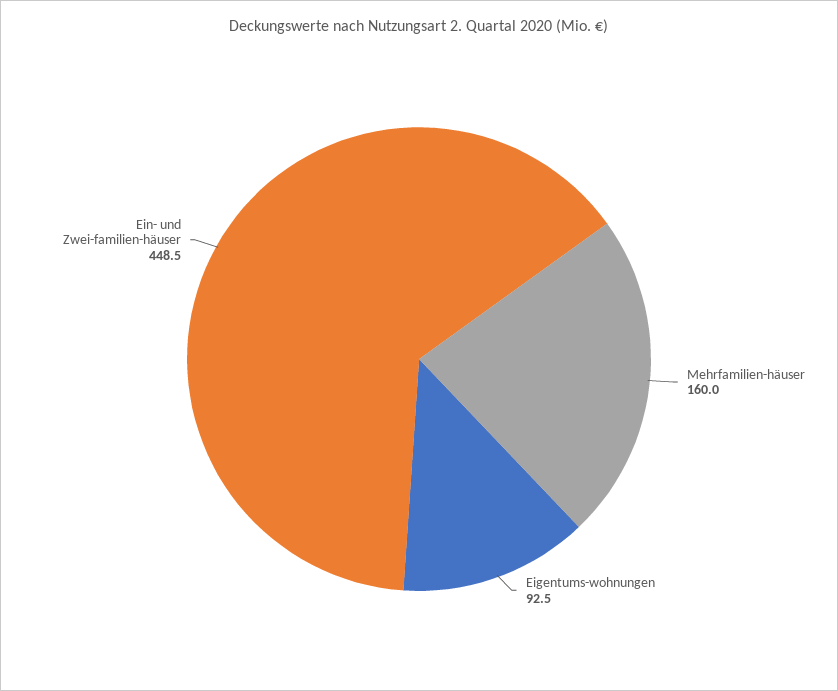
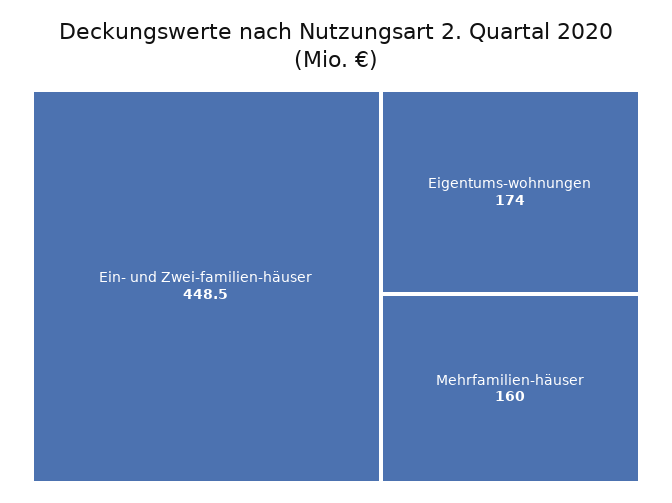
Eigentums-wohnungen: 92.5 -> 174

